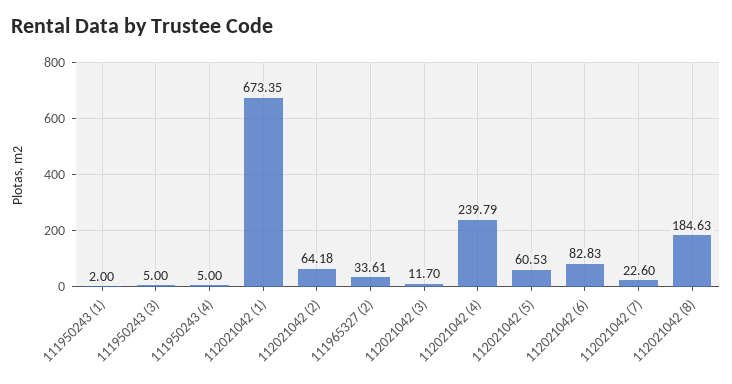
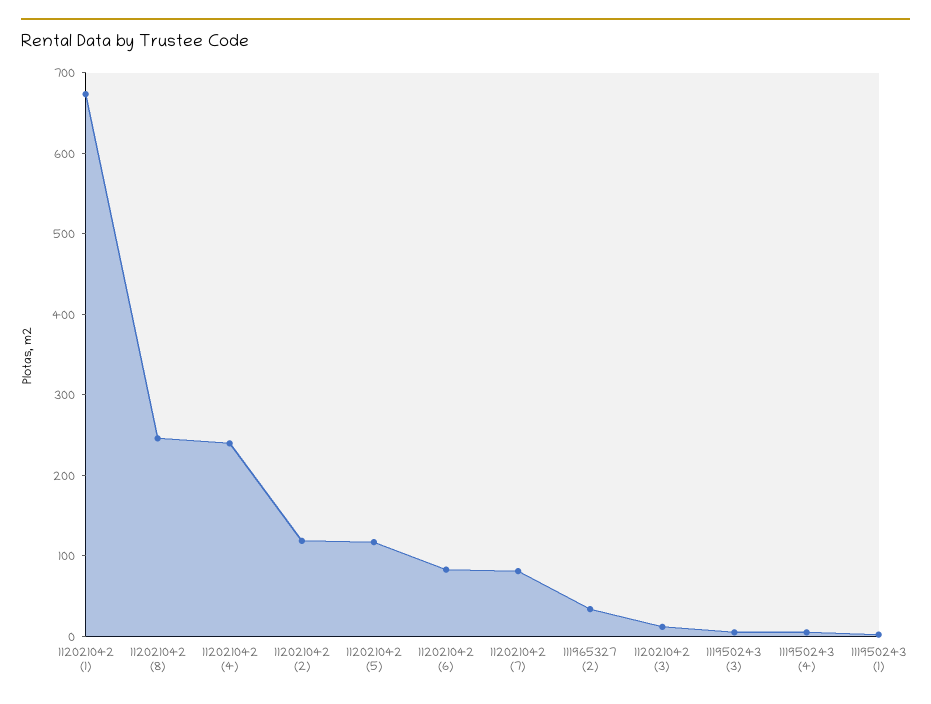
112021042 (2): 64.18 -> 120
112021042 (5): 60.53 -> 120
112021042 (7): 22.6 -> 80
112021042 (8): 184.63 -> 240

